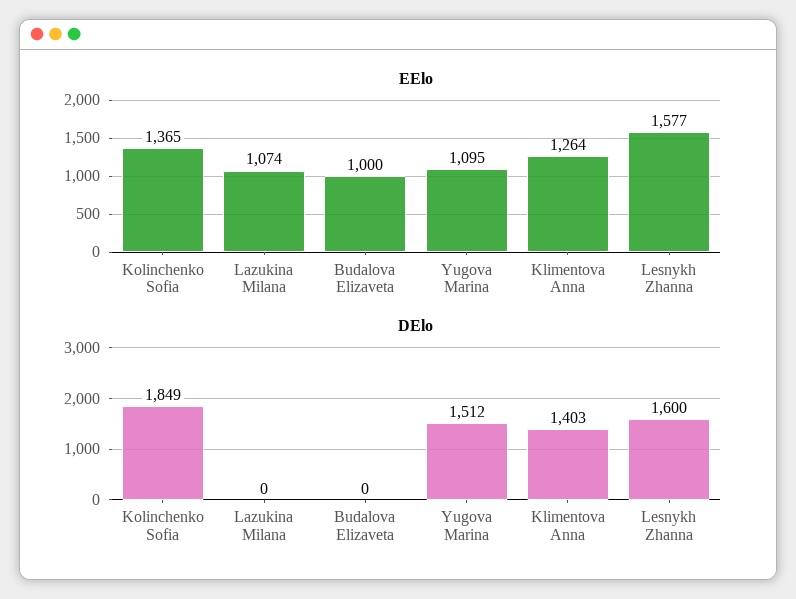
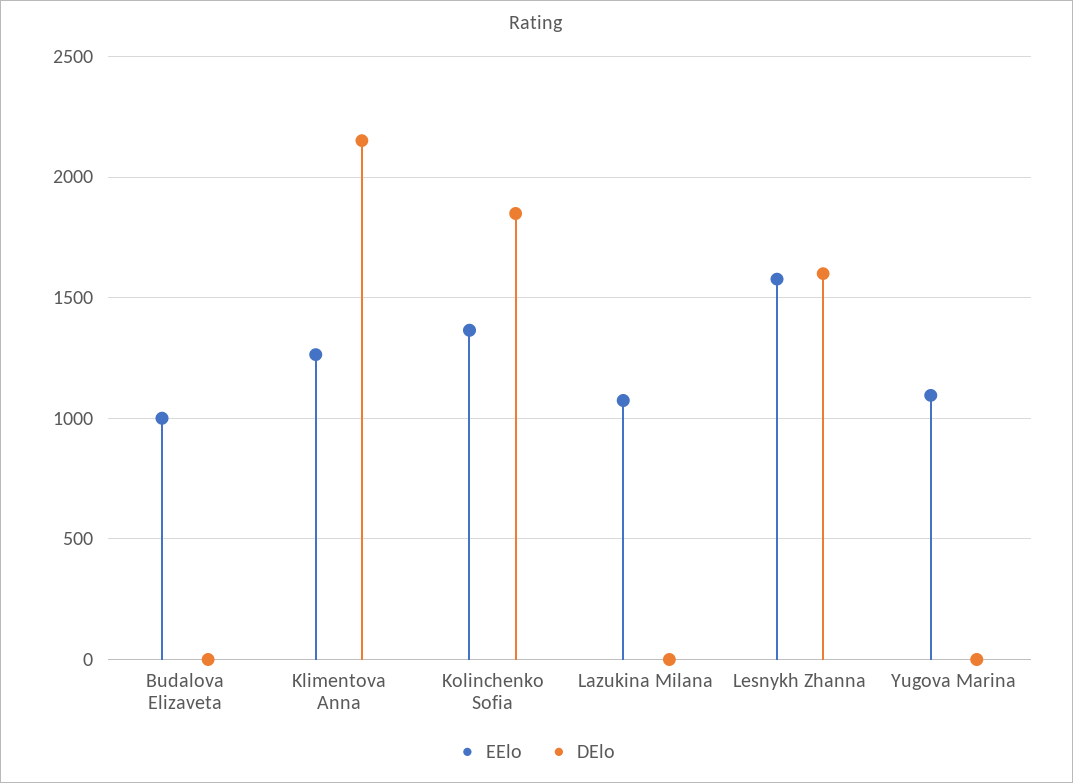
DElo, Yugova Marina: 1512 -> 0
DElo, Klimentova Anna: 1403 -> 2150

